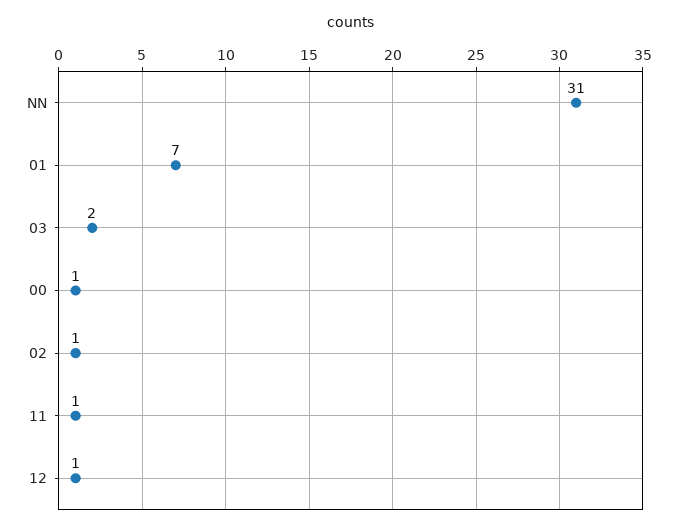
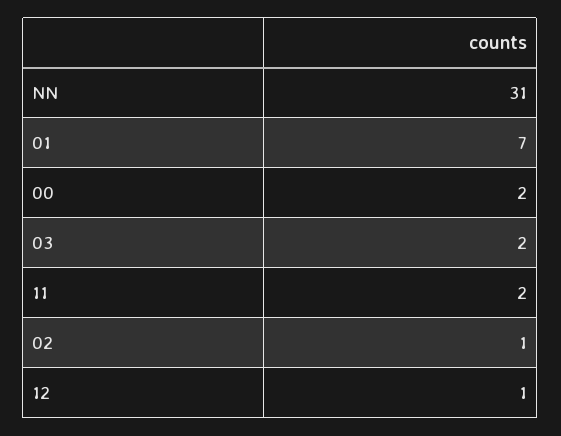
00: 1 -> 2
11: 1 -> 2

